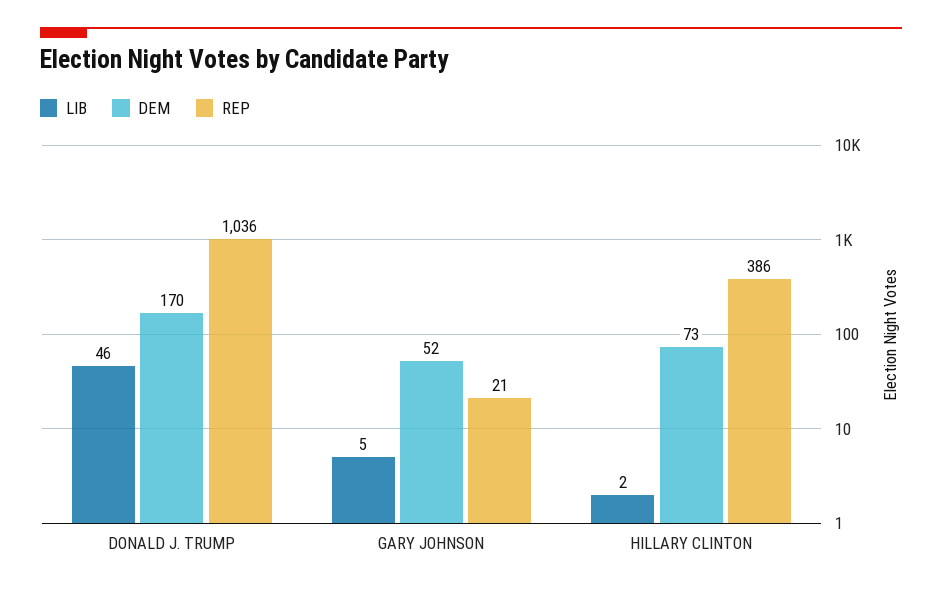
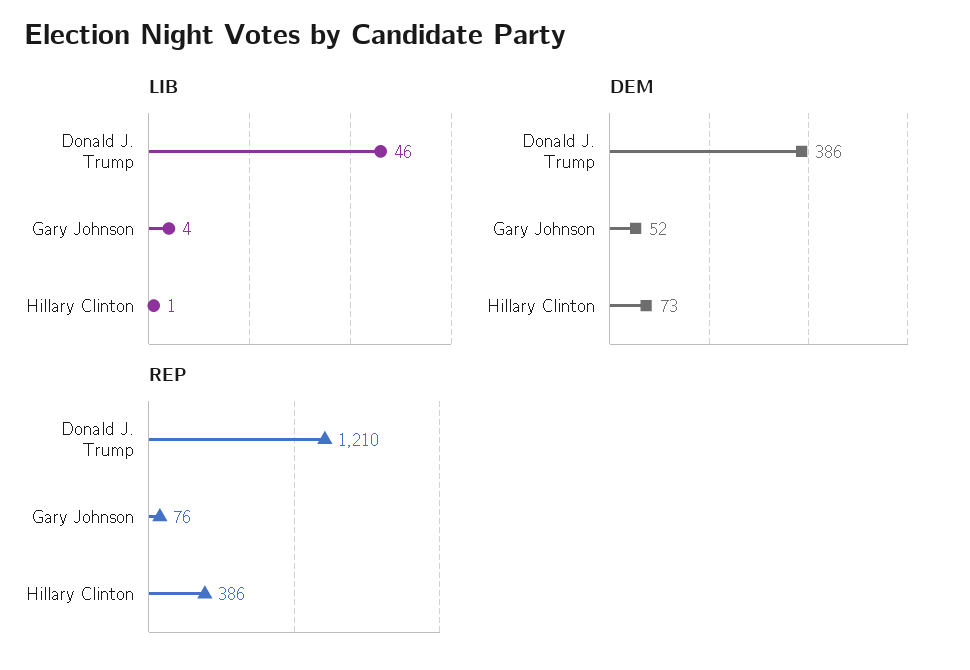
DEM, DONALD J. TRUMP: 170 -> 386
REP, DONALD J. TRUMP: 1036 -> 1210
LIB, GARY JOHNSON: 5 -> 4
REP, GARY JOHNSON: 21 -> 76
LIB, HILLARY CLINTON: 2 -> 1

